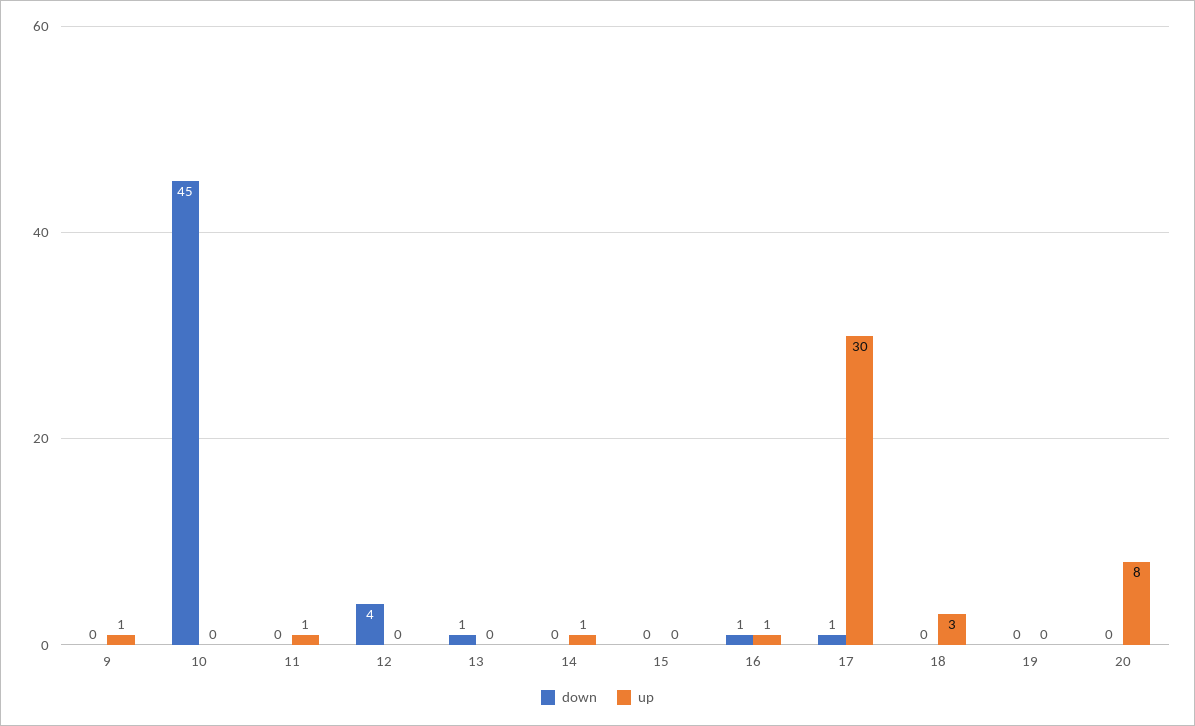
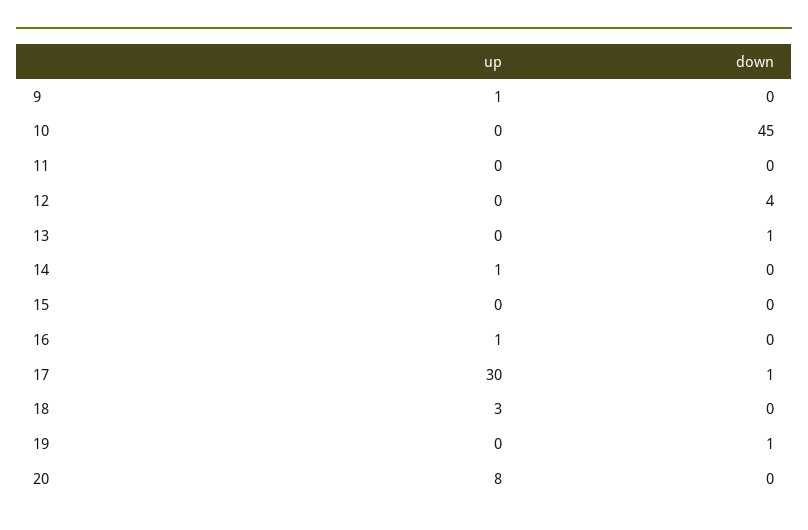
up, 11: 1 -> 0
down, 16: 1 -> 0
down, 19: 0 -> 1

